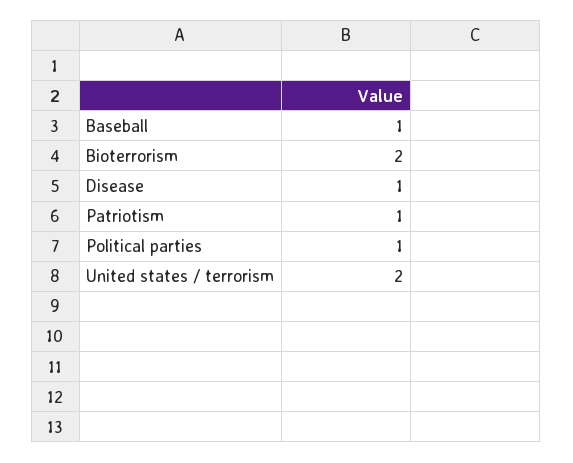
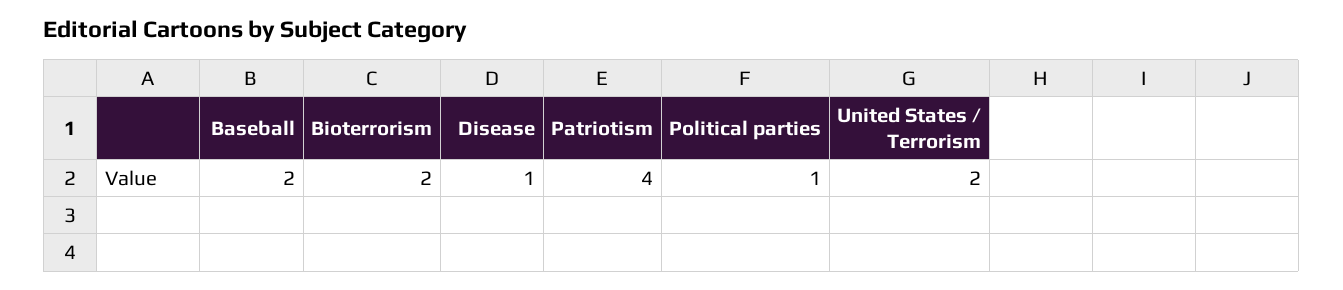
Baseball: 1 -> 2
Patriotism: 1 -> 4

